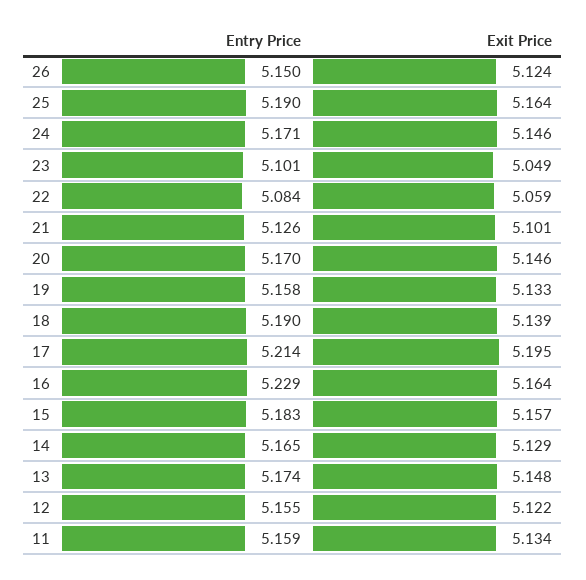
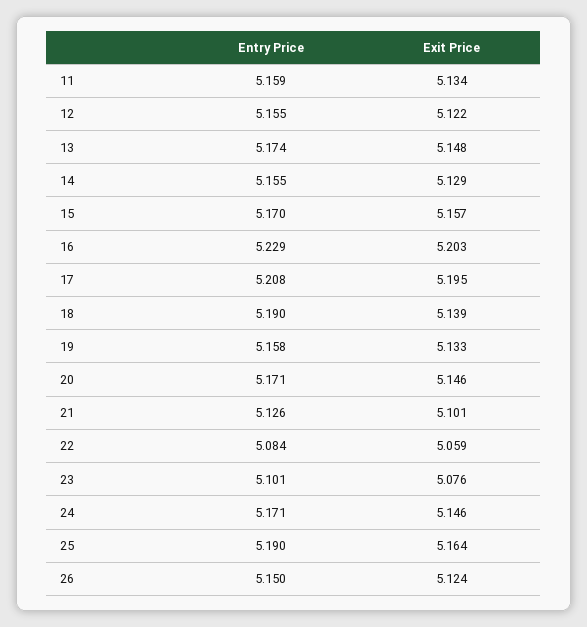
Exit Price, 23: 5.049 -> 5.076
Entry Price, 20: 5.17 -> 5.171
Entry Price, 17: 5.214 -> 5.208
Exit Price, 16: 5.164 -> 5.203
Entry Price, 15: 5.183 -> 5.17
Entry Price, 14: 5.165 -> 5.155

